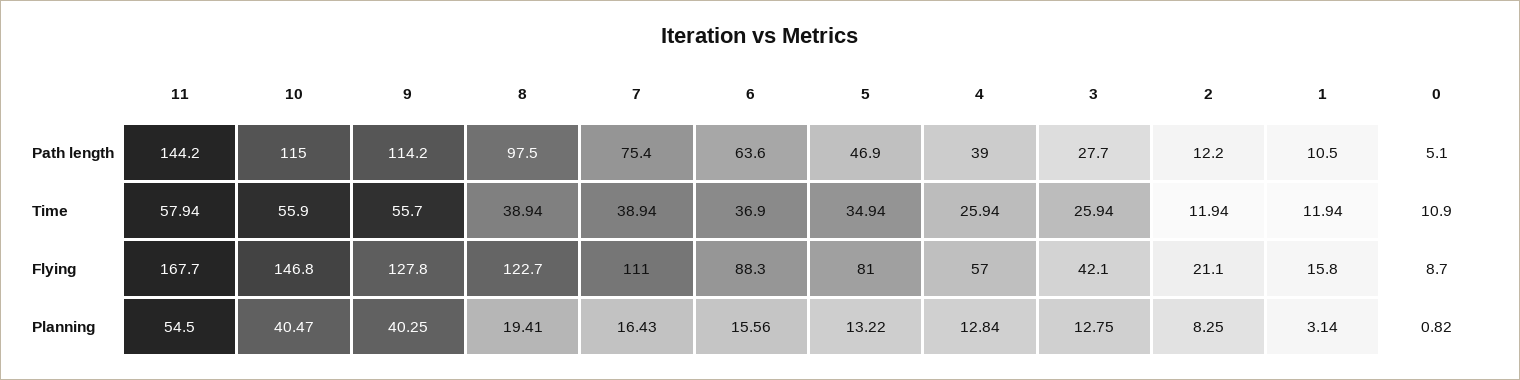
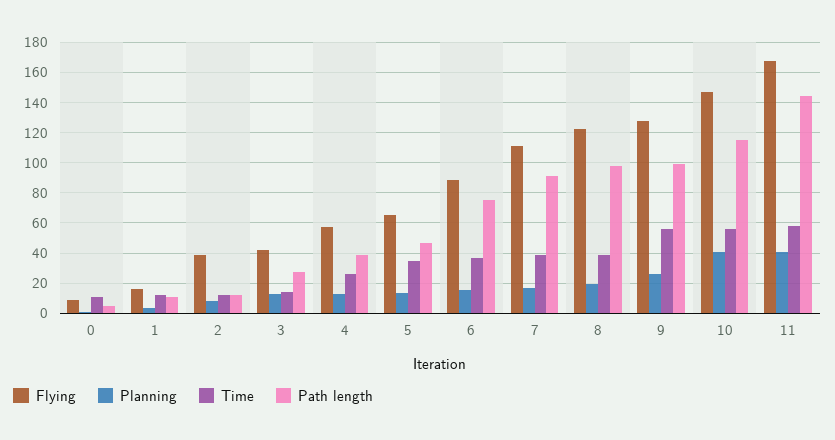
Path length, 9: 114.2 -> 100
Path length, 7: 75.4 -> 90
Path length, 6: 63.6 -> 75
Time, 3: 25.94 -> 15
Flying, 5: 81 -> 65
Flying, 2: 21.1 -> 40
Planning, 11: 54.5 -> 40
Planning, 9: 40.25 -> 25

